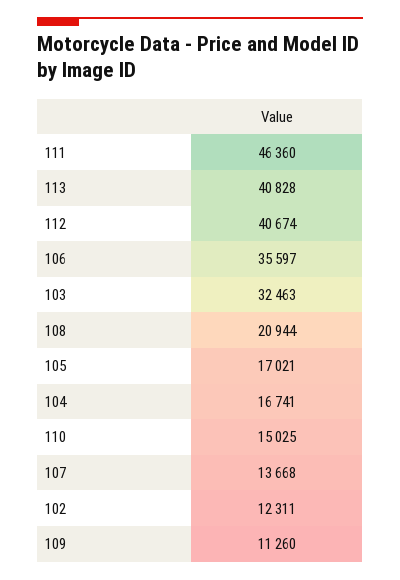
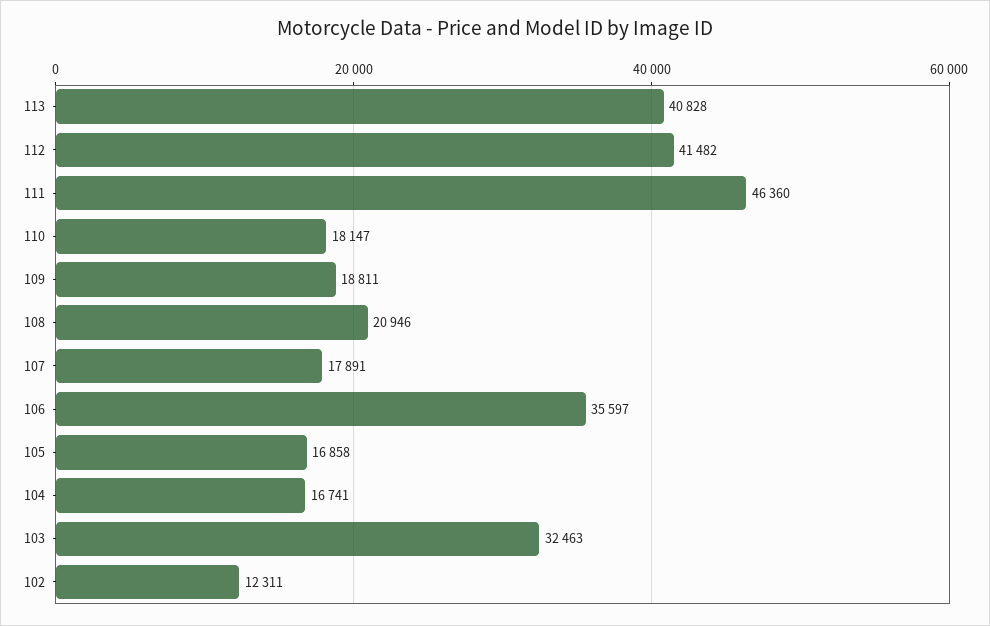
112: 40674 -> 41482
108: 20944 -> 20946
105: 17021 -> 16858
110: 15025 -> 18147
107: 13668 -> 17891
109: 11260 -> 18811

